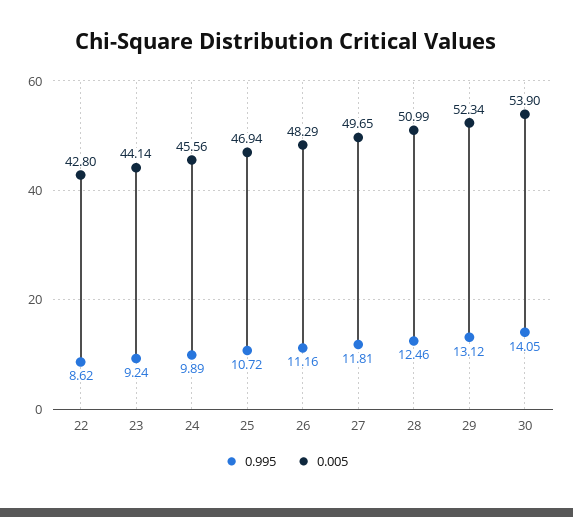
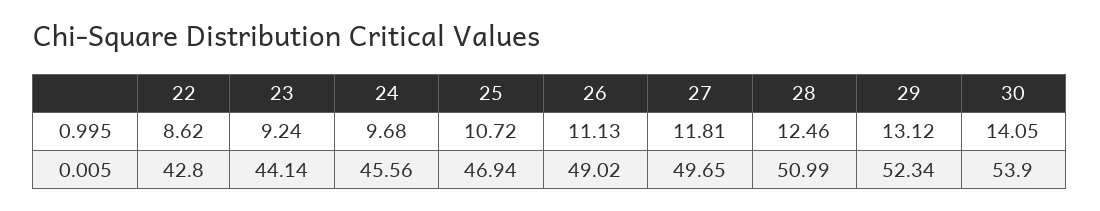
0.995, 24: 9.89 -> 9.68
0.995, 26: 11.16 -> 11.13
0.005, 26: 48.29 -> 49.02

